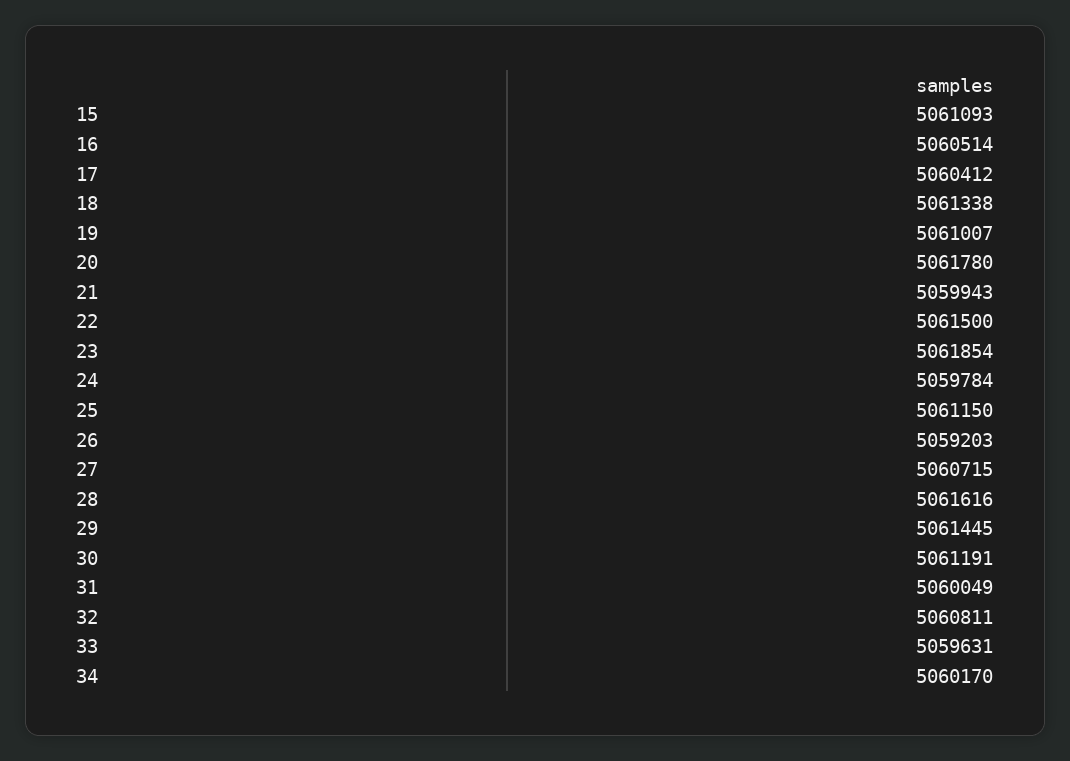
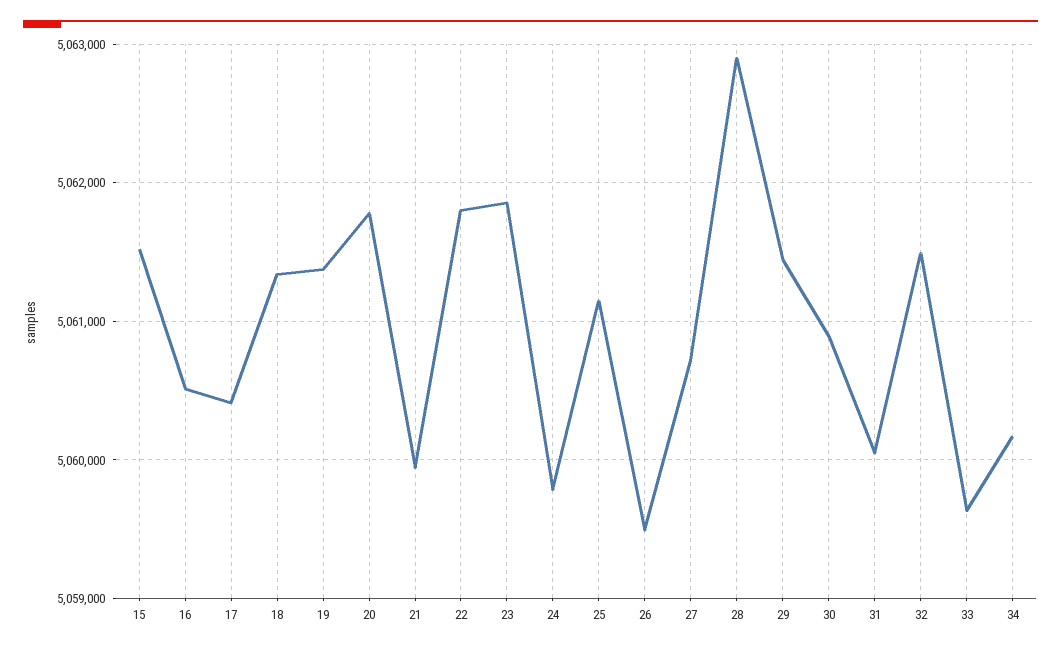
15: 5061093 -> 5061500
19: 5061007 -> 5061400
22: 5061500 -> 5061800
26: 5059203 -> 5059500
28: 5061616 -> 5062900
30: 5061191 -> 5060900
32: 5060811 -> 5061500

